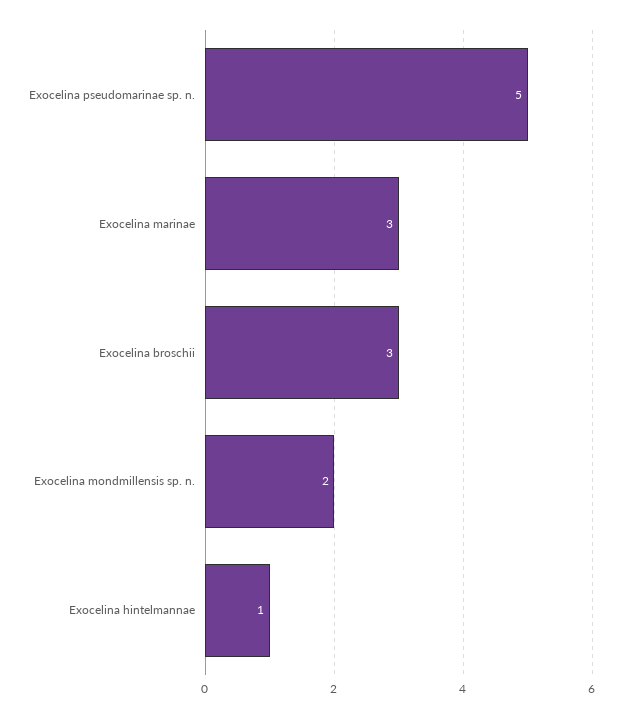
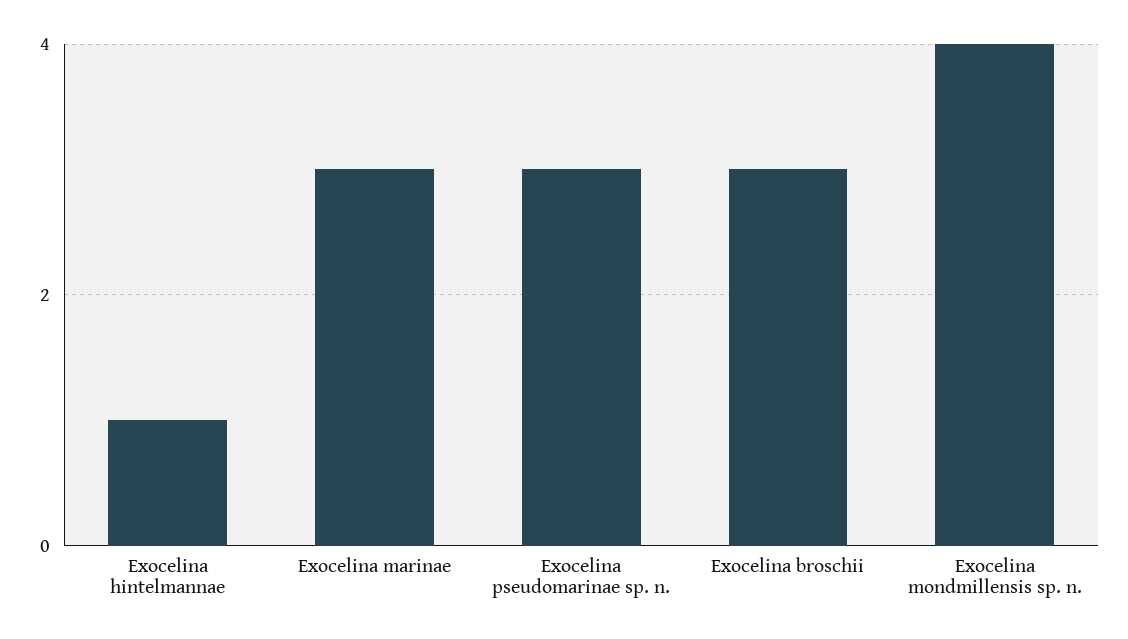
Exocelina pseudomarinae sp. n.: 5 -> 3
Exocelina mondmillensis sp. n.: 2 -> 4

